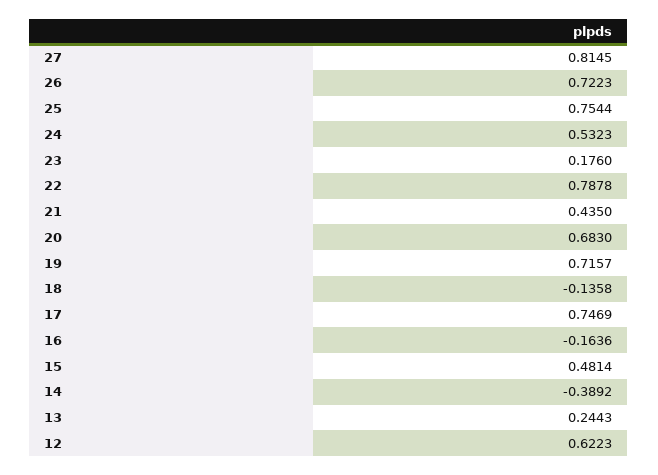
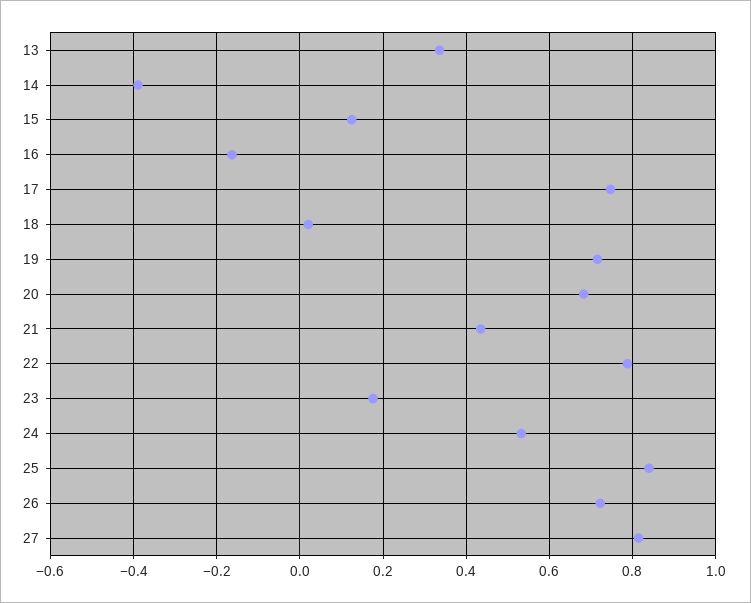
25: 0.7544 -> 0.84
18: -0.1358 -> 0.02
15: 0.4814 -> 0.12
13: 0.2443 -> 0.34
12: 0.6223 -> none

